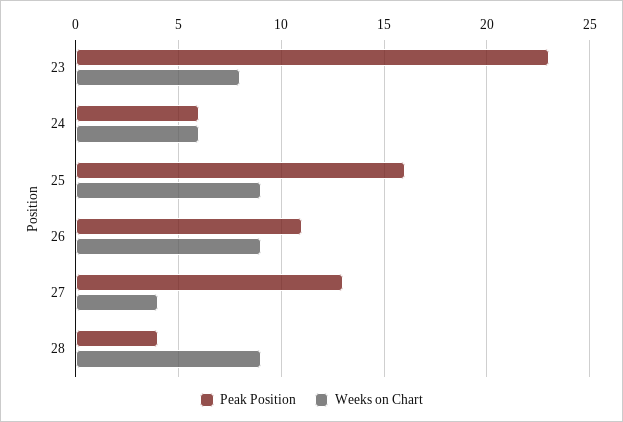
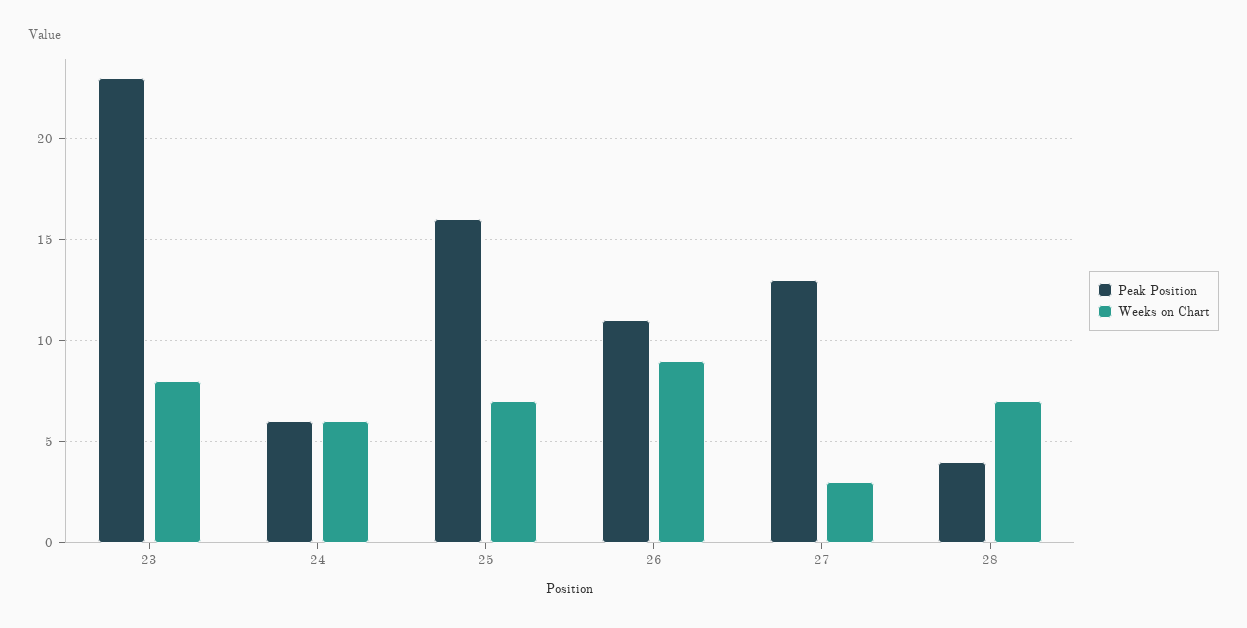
Weeks on Chart, 25: 9 -> 7
Weeks on Chart, 27: 4 -> 3
Weeks on Chart, 28: 9 -> 7

